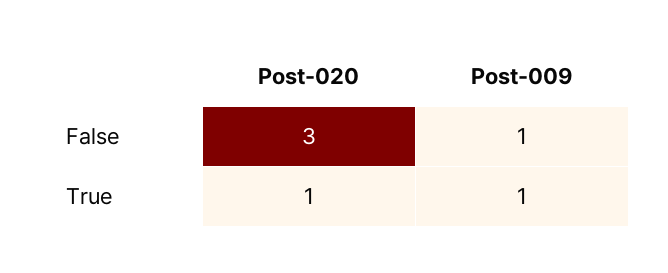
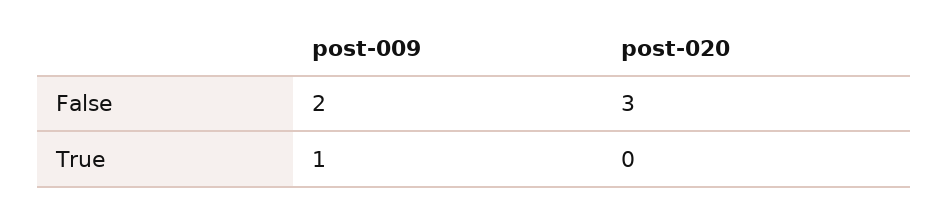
Post-009, False: 1 -> 2
Post-020, True: 1 -> 0

